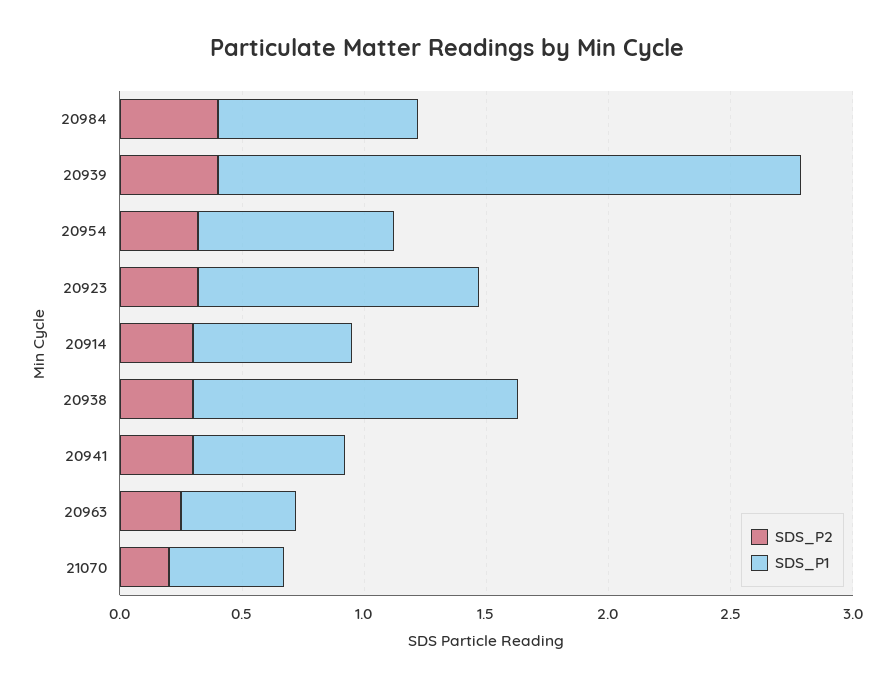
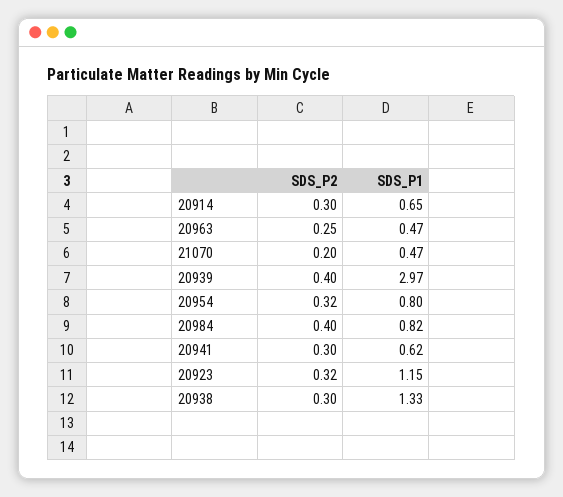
SDS_P1, 20939: 2.4 -> 2.97

